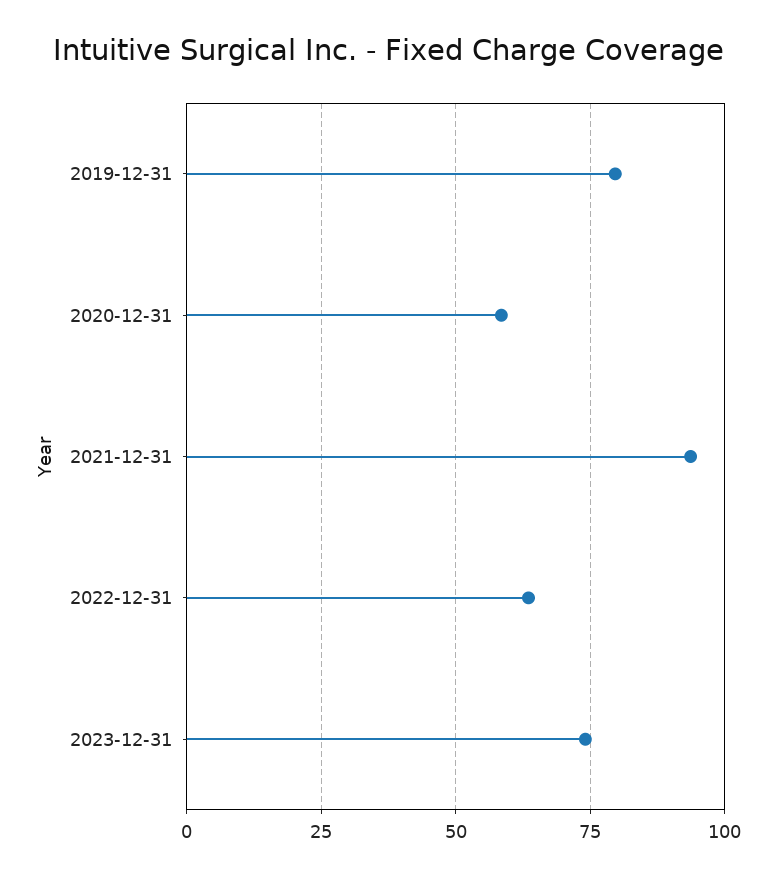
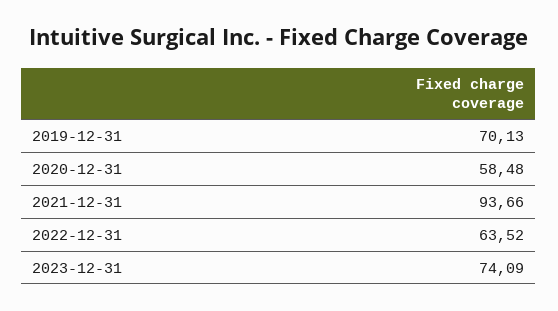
2019-12-31: 80 -> 70.13

